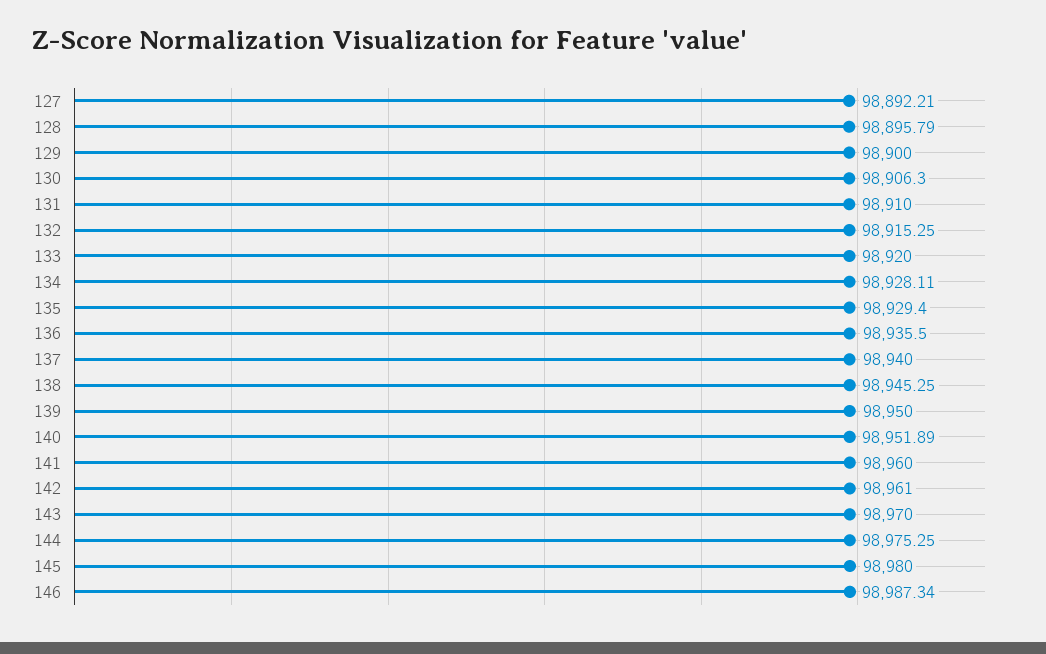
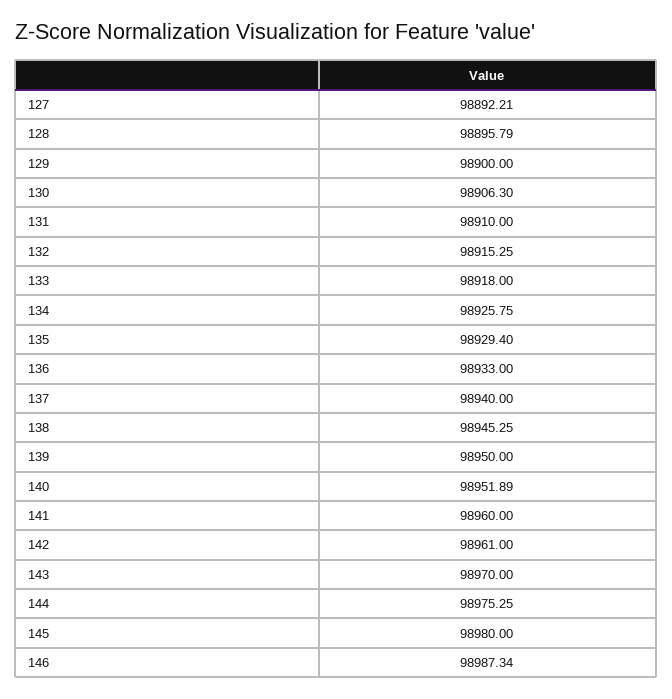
133: 98920 -> 98918
134: 98928.11 -> 98925.75
136: 98935.5 -> 98933

